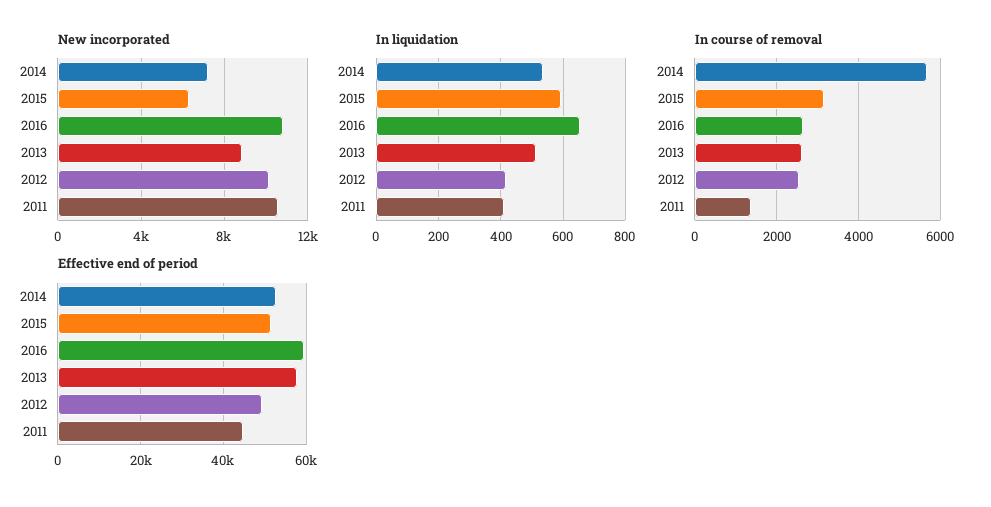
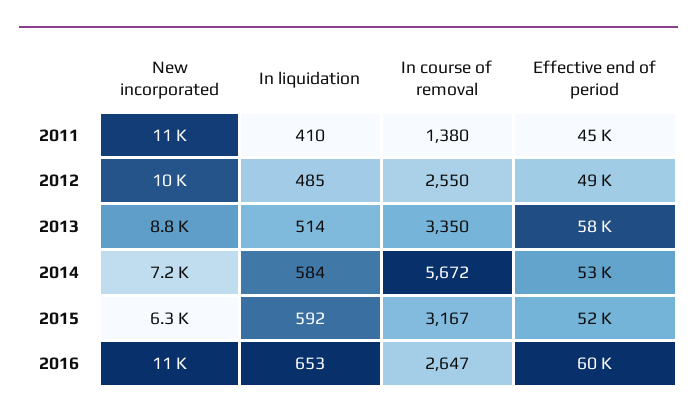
In liquidation, 2014: 540 -> 584
In liquidation, 2012: 420 -> 485
In course of removal, 2013: 2600 -> 3350

